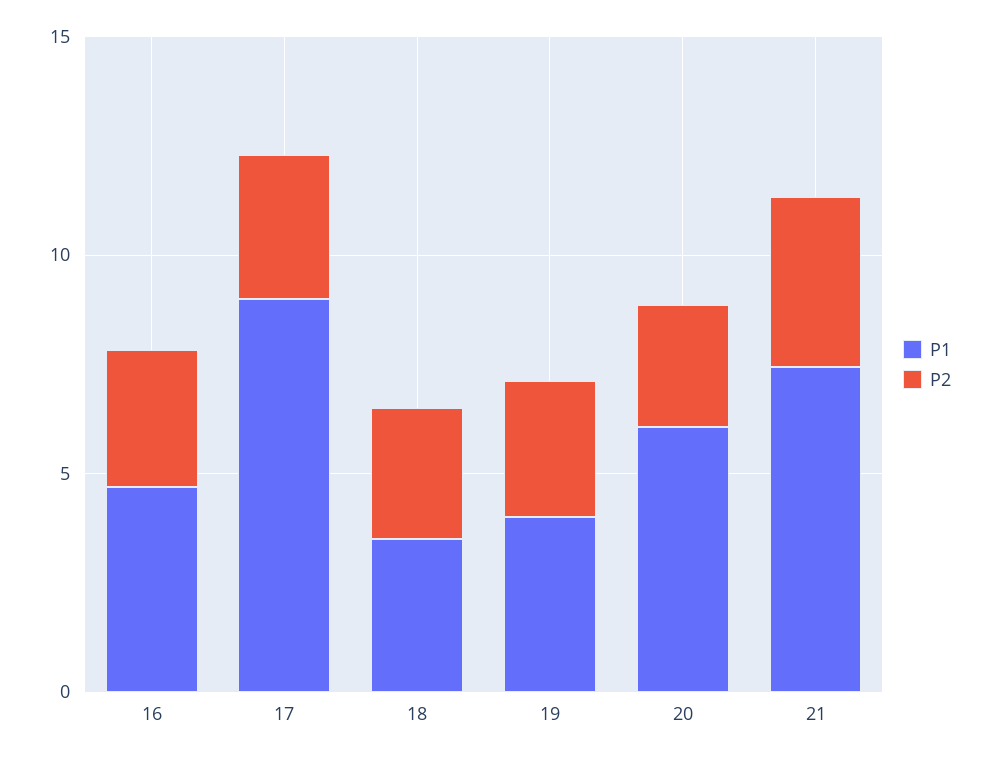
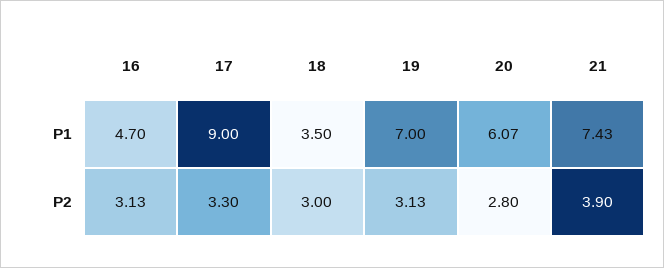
P1, 19: 4 -> 7

